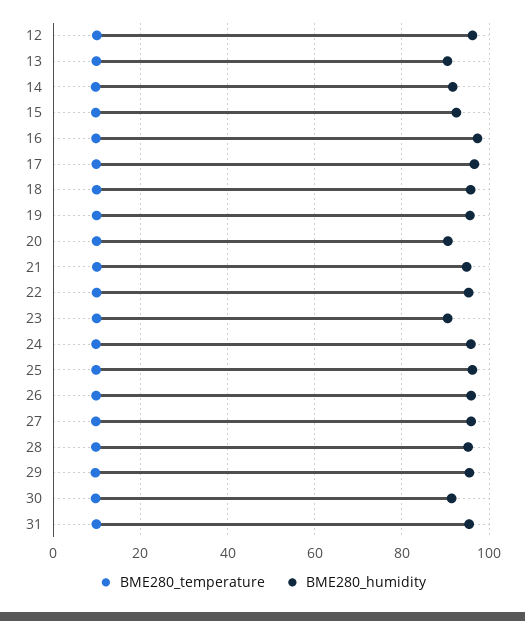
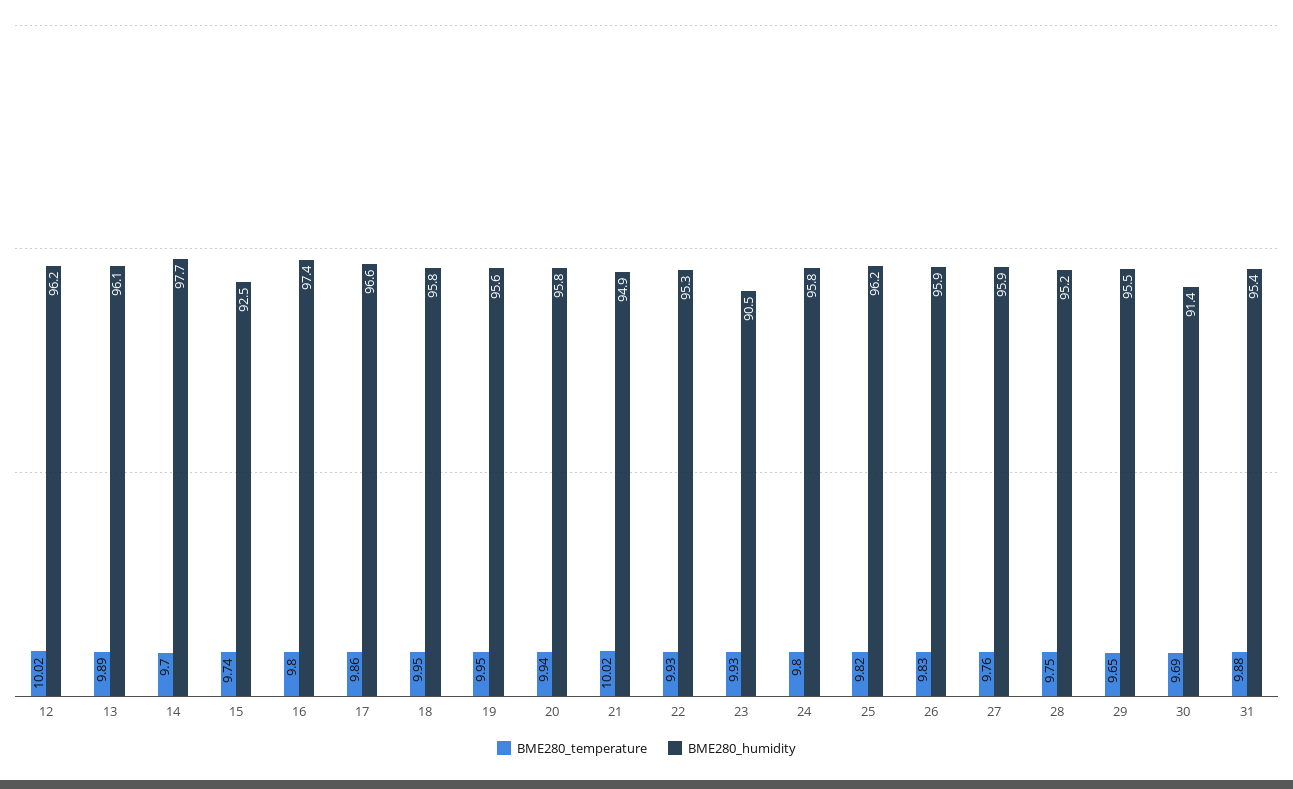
BME280_humidity, 13: 90 -> 96.1
BME280_humidity, 14: 92 -> 97.7
BME280_humidity, 20: 90 -> 95.8

